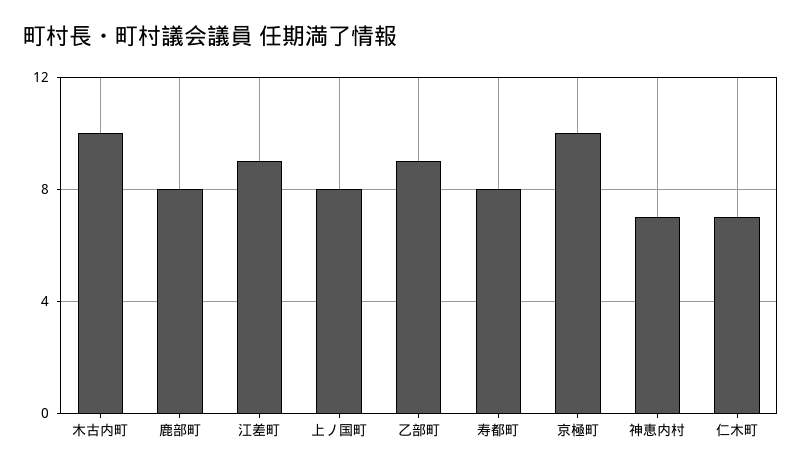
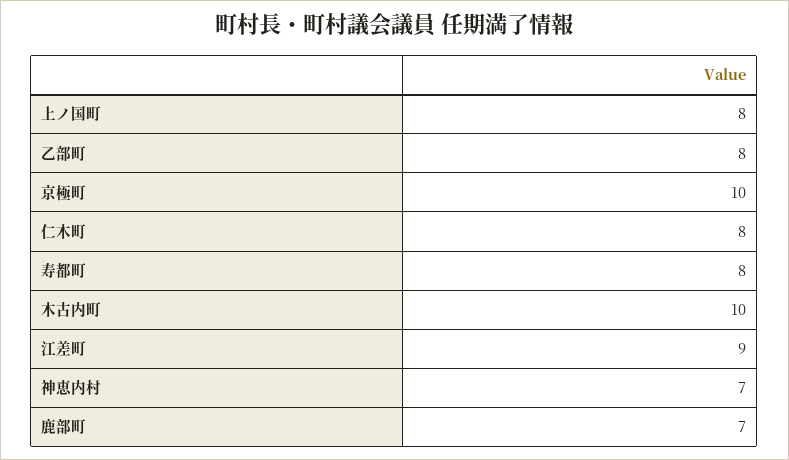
鹿部町: 8 -> 7
乙部町: 9 -> 8
仁木町: 7 -> 8

